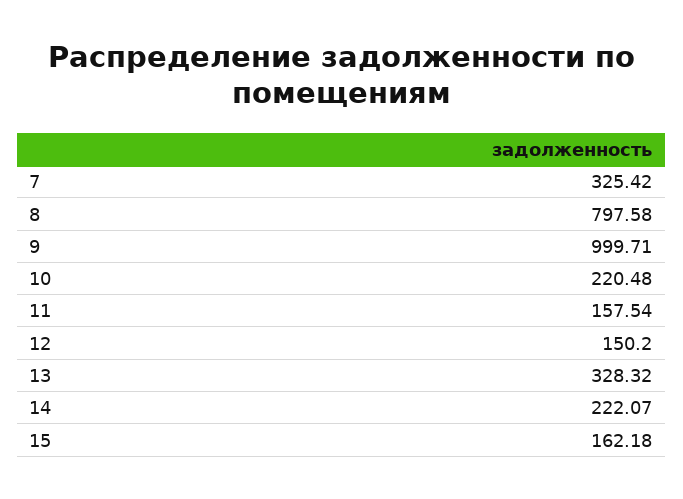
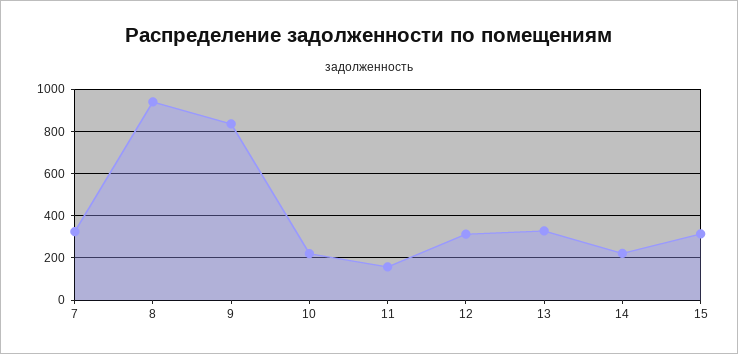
8: 797.58 -> 950
9: 999.71 -> 850
12: 150.2 -> 300
15: 162.18 -> 300

